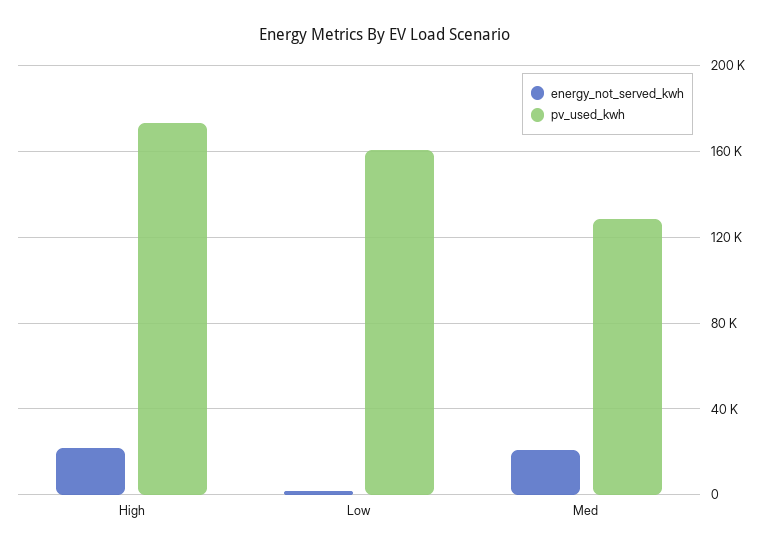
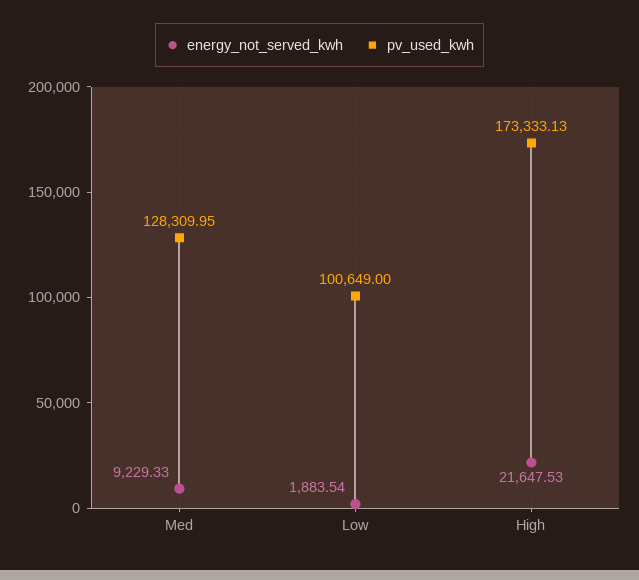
pv_used_kwh, Low: 160000 -> 100649
energy_not_served_kwh, Med: 20000 -> 9229.33

